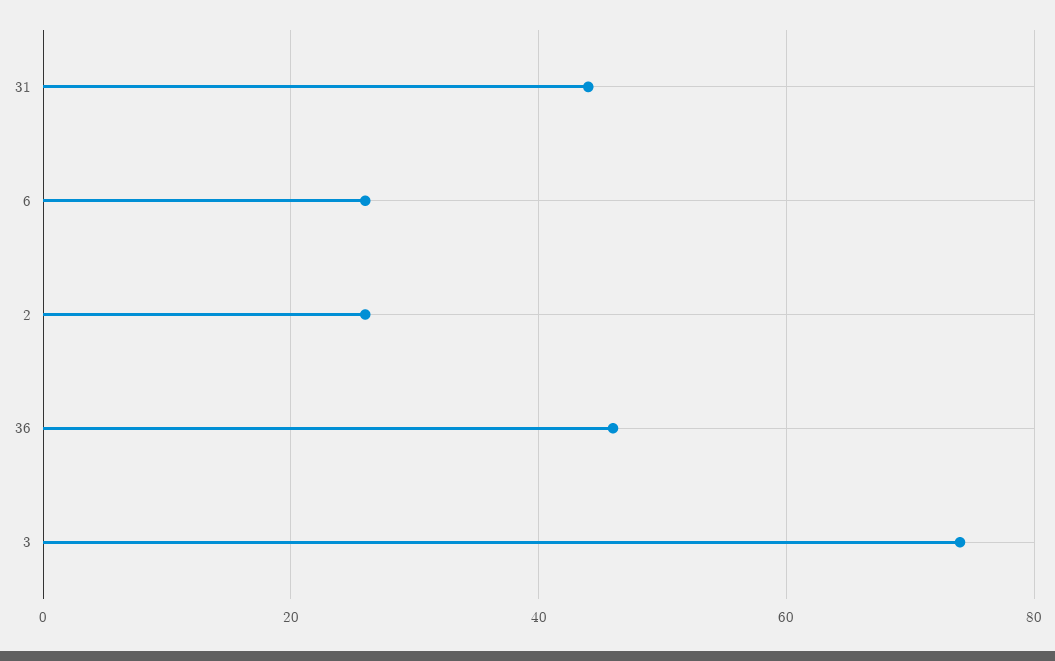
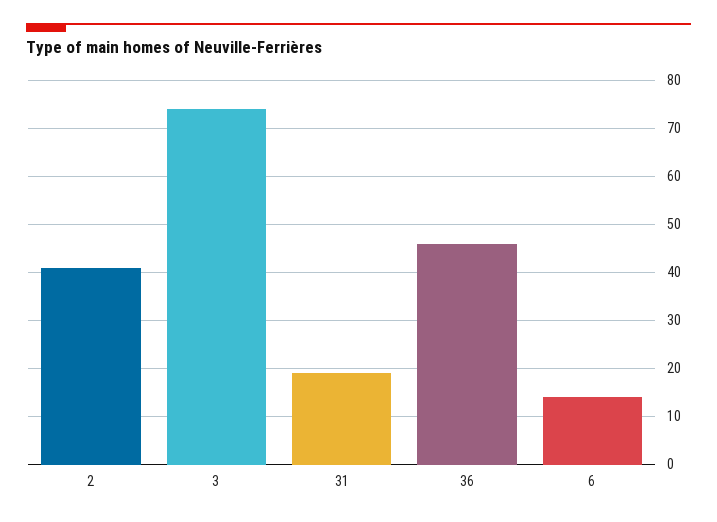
31: 45 -> 20
6: 25 -> 15
2: 25 -> 40

